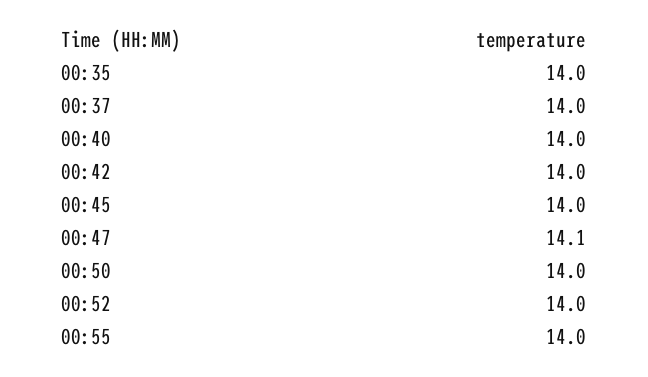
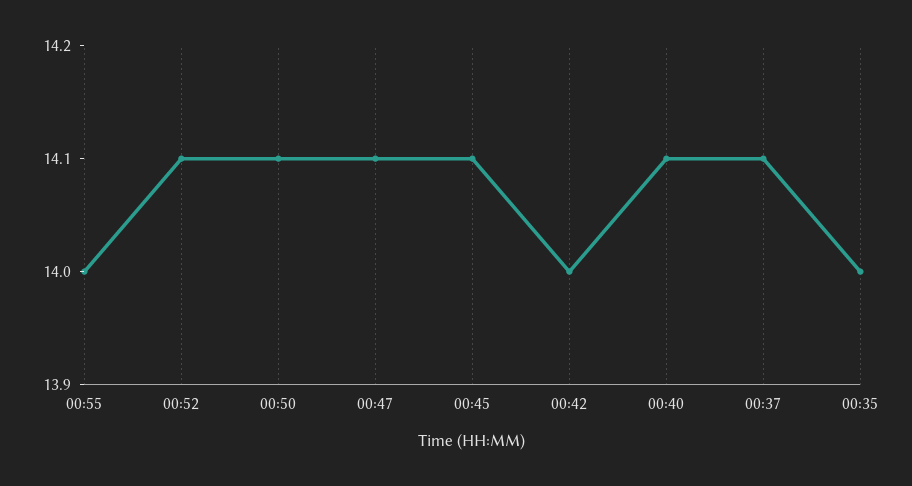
00:37: 14 -> 14.1
00:40: 14 -> 14.1
00:45: 14 -> 14.1
00:50: 14 -> 14.1
00:52: 14 -> 14.1

